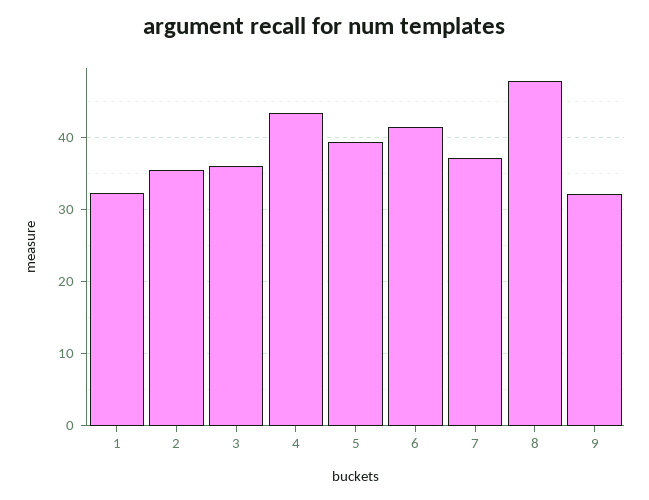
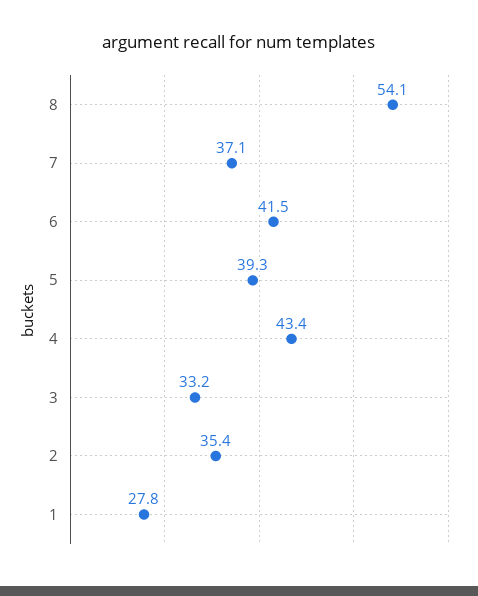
1: 32 -> 27.8
3: 36 -> 33.2
8: 48 -> 54.1
9: 32 -> none

